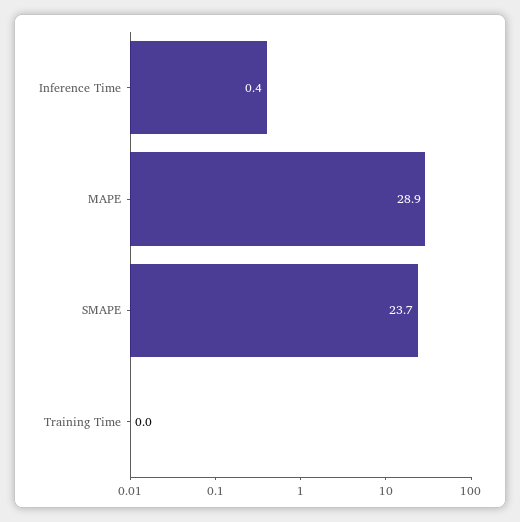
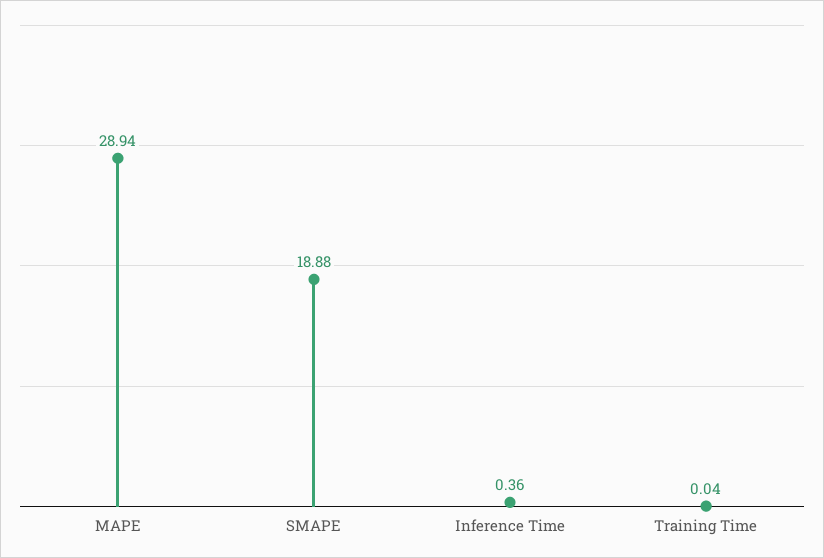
SMAPE: 23.7 -> 18.88

